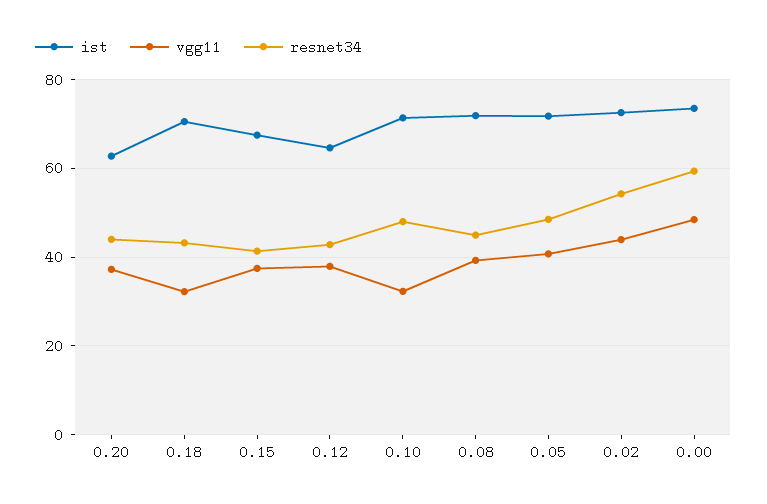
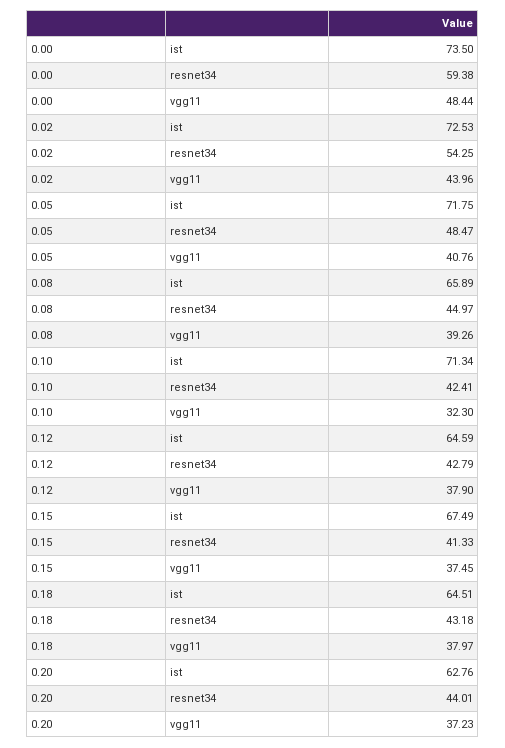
ist, 0.18: 70 -> 64.51
vgg11, 0.18: 32 -> 37.97
resnet34, 0.10: 48 -> 42.41
ist, 0.08: 72 -> 65.89

